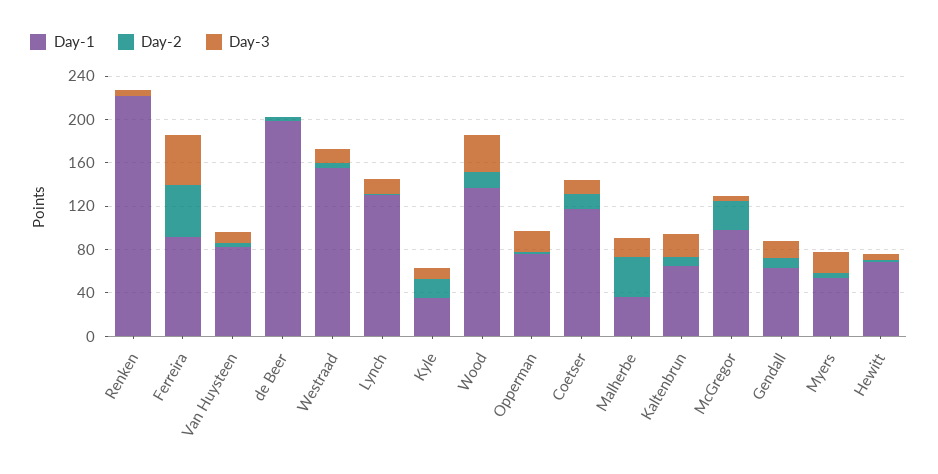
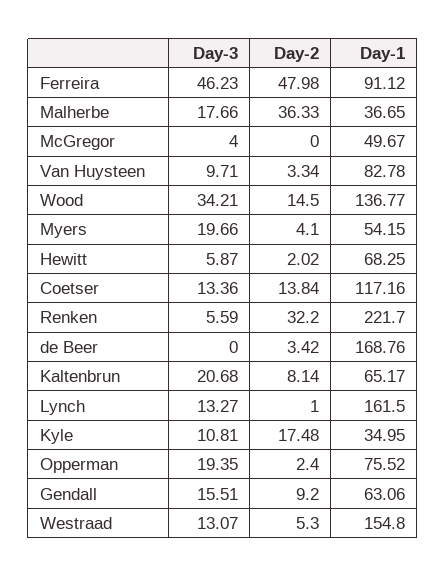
Day-2, Renken: 0 -> 32.2
Day-1, de Beer: 200 -> 168.76
Day-1, Lynch: 130 -> 161.5
Day-1, McGregor: 100 -> 49.67
Day-2, McGregor: 30 -> 0

